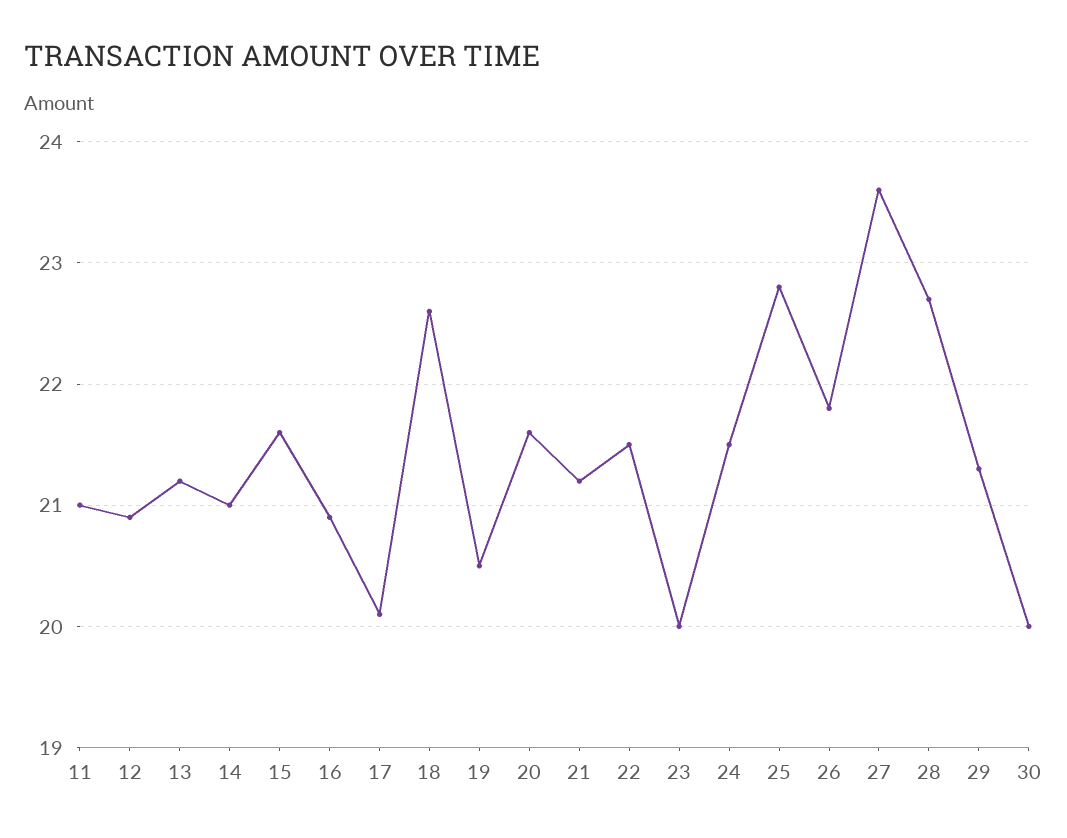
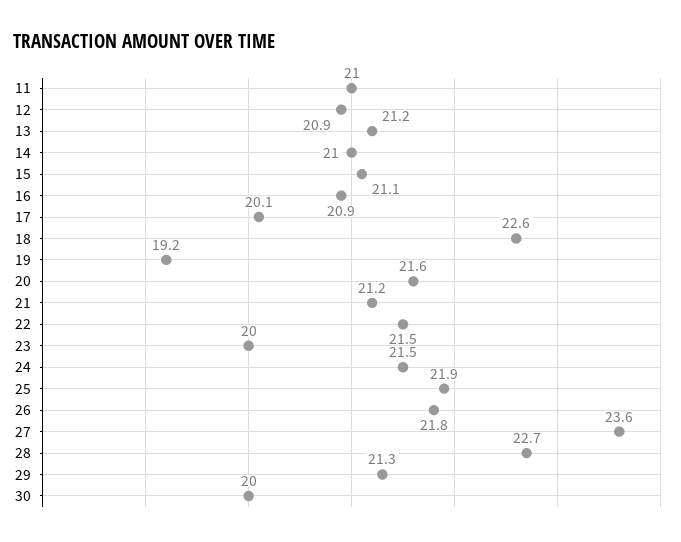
15: 21.6 -> 21.1
19: 20.5 -> 19.2
25: 22.8 -> 21.9

